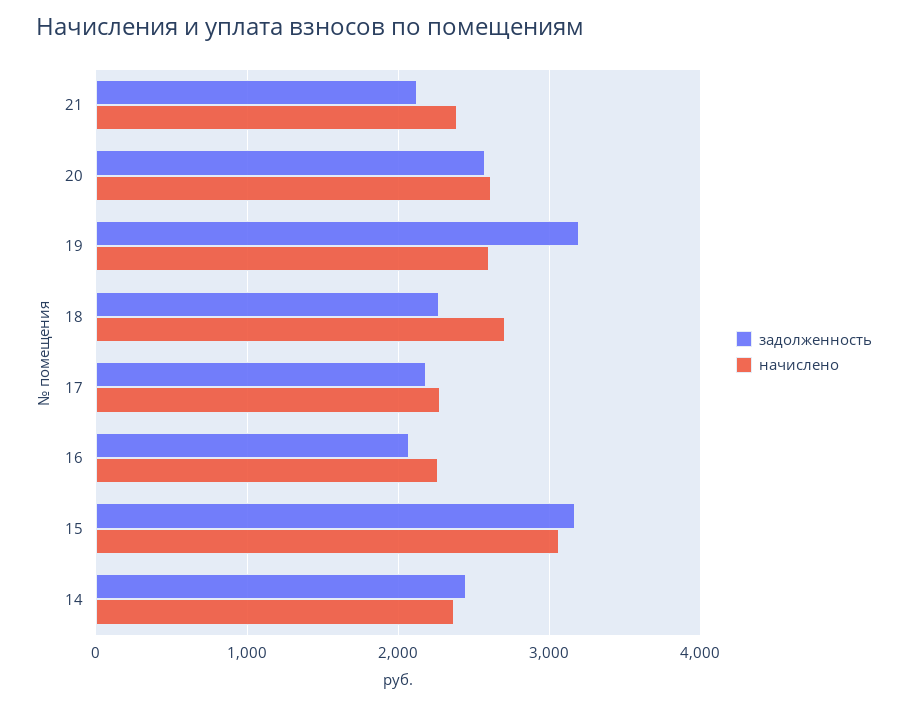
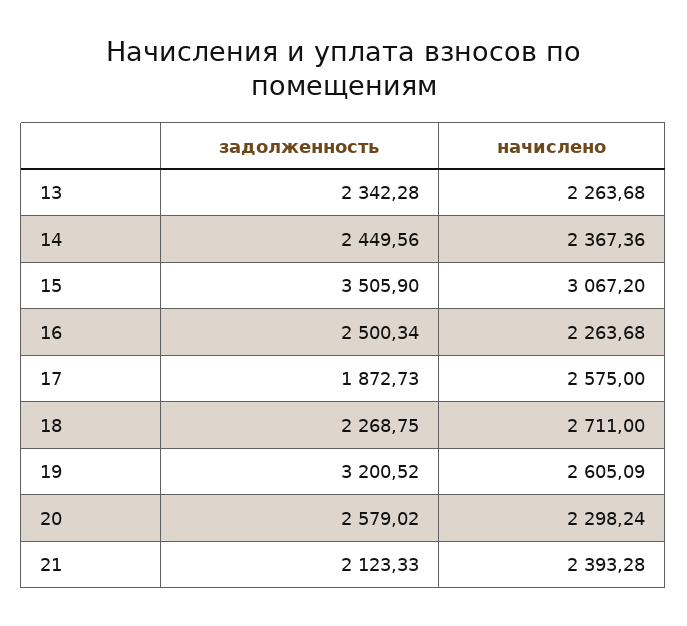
начислено, 20: 2600 -> 2298.24
задолженность, 17: 2200 -> 1872.73
начислено, 17: 2300 -> 2575
задолженность, 16: 2100 -> 2500.34
задолженность, 15: 3200 -> 3505.9
задолженность, 13: none -> 2342.28
начислено, 13: none -> 2263.68

